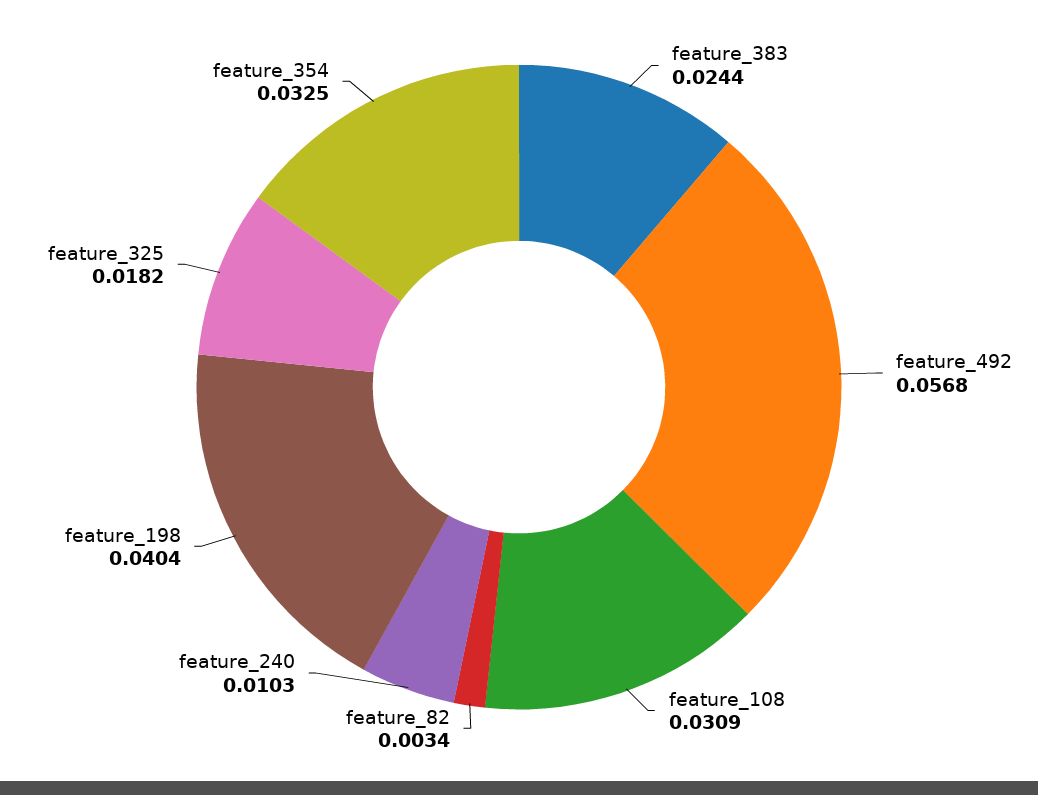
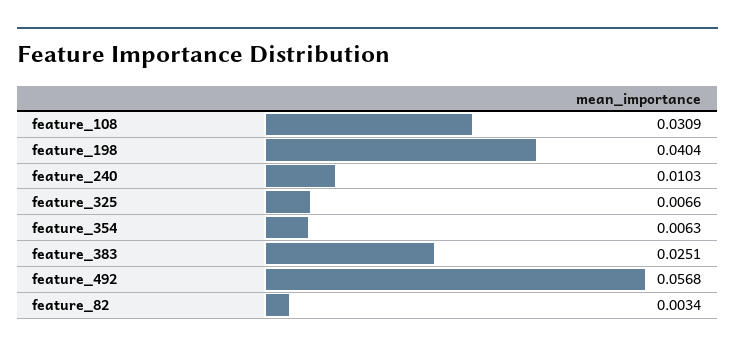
feature_383: 0.0244 -> 0.0251
feature_325: 0.0182 -> 0.0066
feature_354: 0.0325 -> 0.0063

